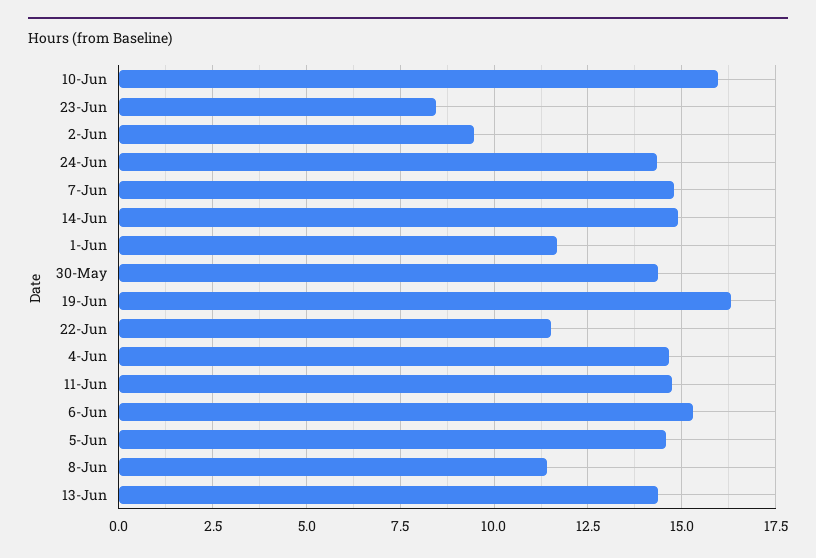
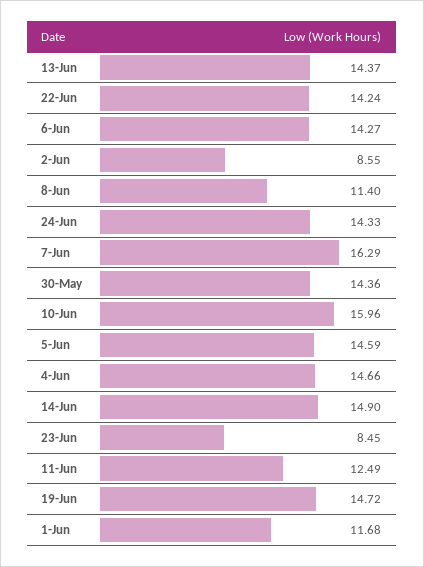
2-Jun: 9.5 -> 8.55
7-Jun: 14.75 -> 16.29
19-Jun: 16.25 -> 14.72
22-Jun: 11.5 -> 14.24
11-Jun: 14.75 -> 12.49
6-Jun: 15.25 -> 14.27

